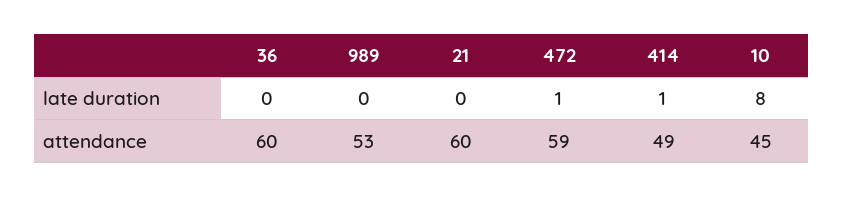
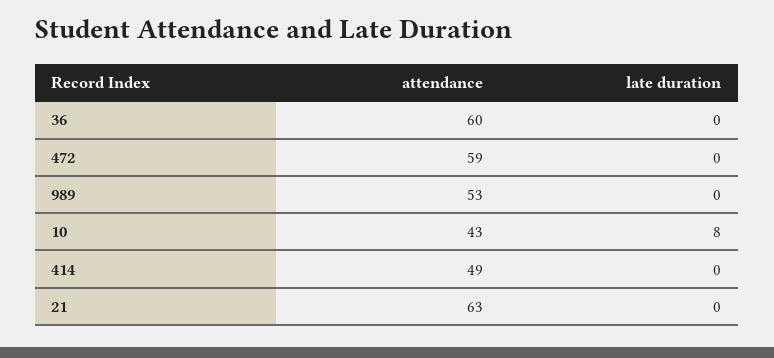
472, late duration: 1 -> 0
414, late duration: 1 -> 0
21, attendance: 60 -> 63
10, attendance: 45 -> 43

